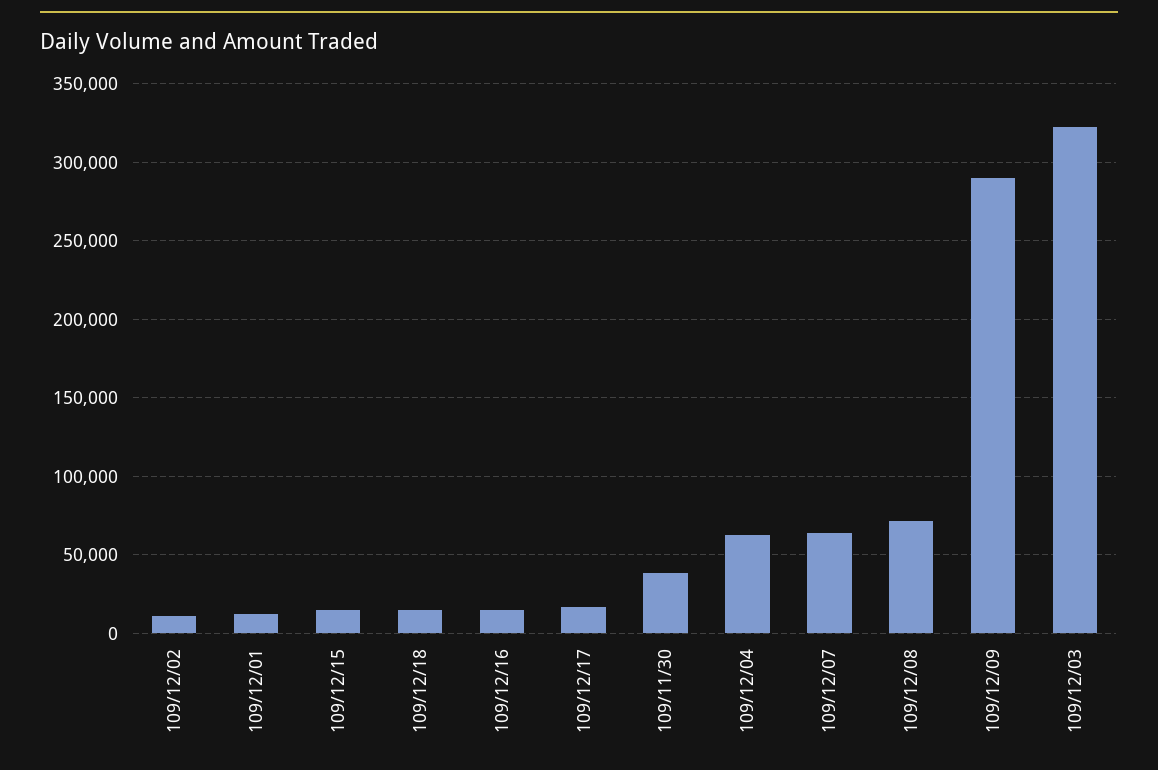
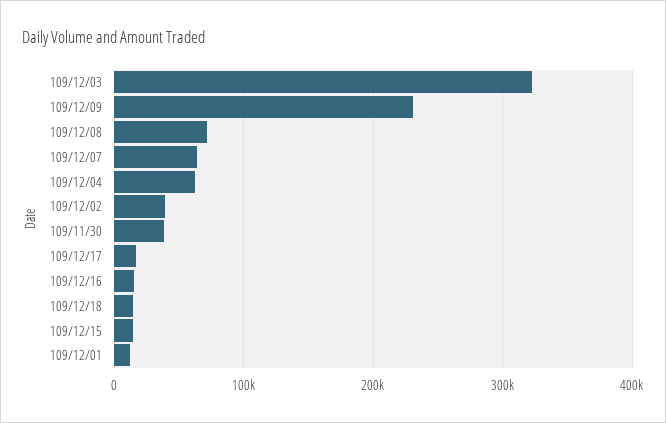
109/12/02: 10000 -> 40000
109/12/09: 290000 -> 230000

